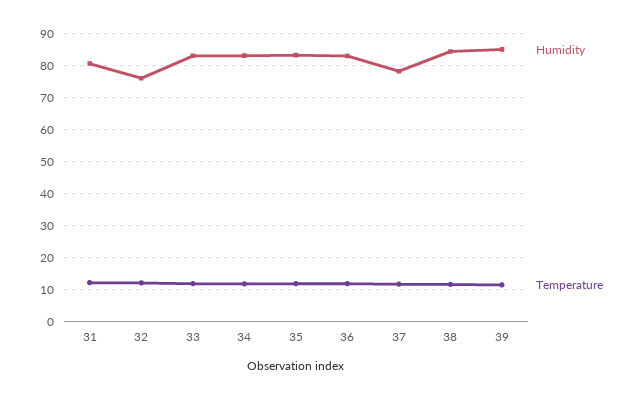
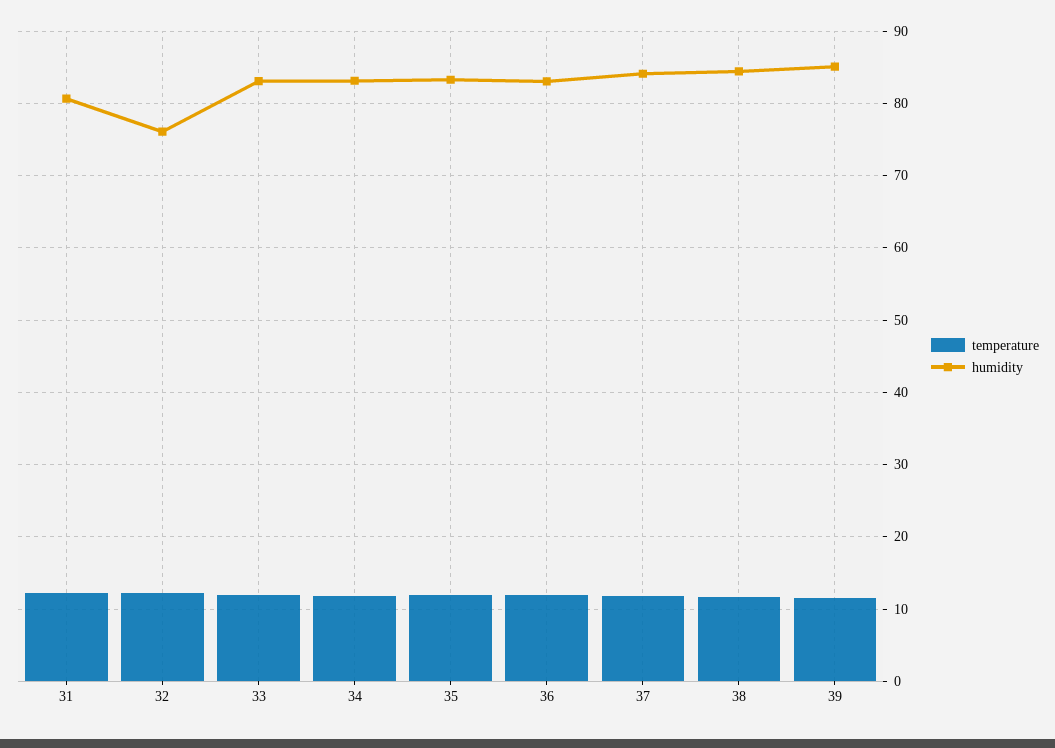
Humidity, 37: 78 -> 84

